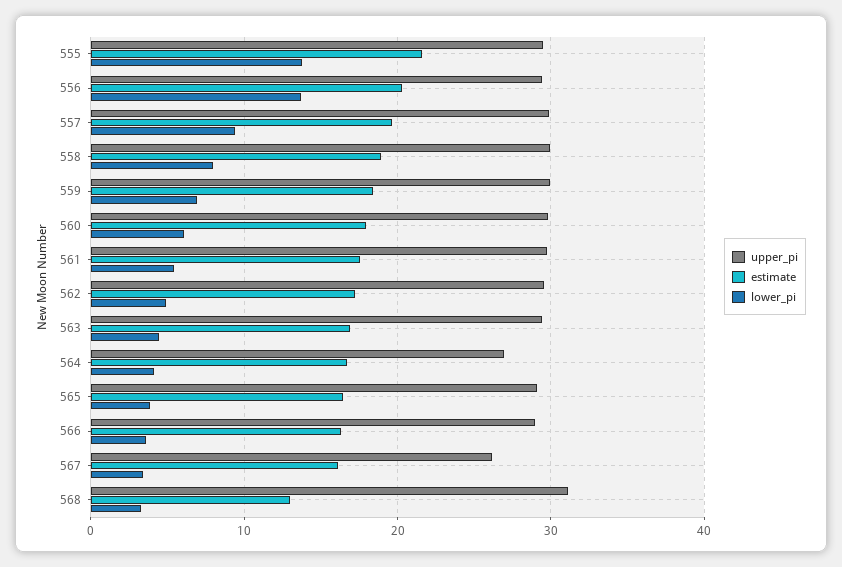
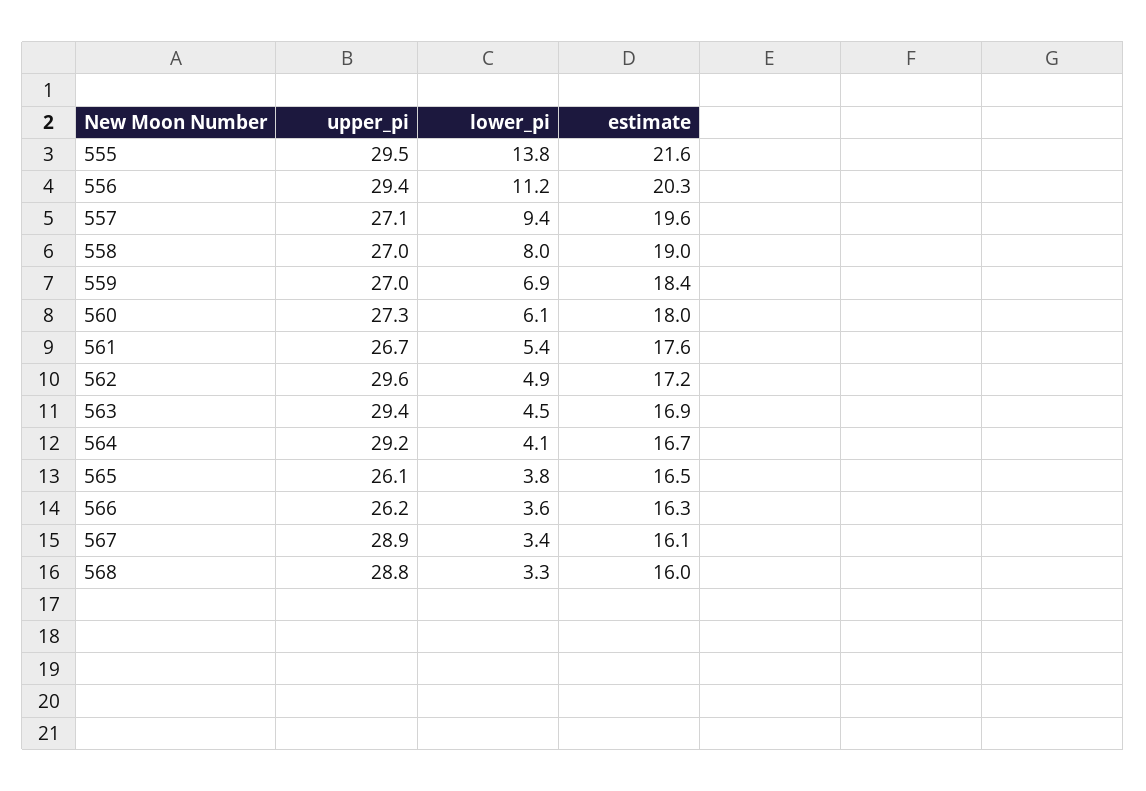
lower_pi, 556: 14 -> 11.2
upper_pi, 557: 30 -> 27.1
upper_pi, 558: 30 -> 27
upper_pi, 559: 30 -> 27
upper_pi, 560: 30 -> 27.3
upper_pi, 561: 30 -> 26.7
upper_pi, 564: 27 -> 29.2
upper_pi, 565: 29 -> 26.1
upper_pi, 566: 29 -> 26.2
upper_pi, 567: 26 -> 28.9
upper_pi, 568: 31 -> 28.8
estimate, 568: 13 -> 16

